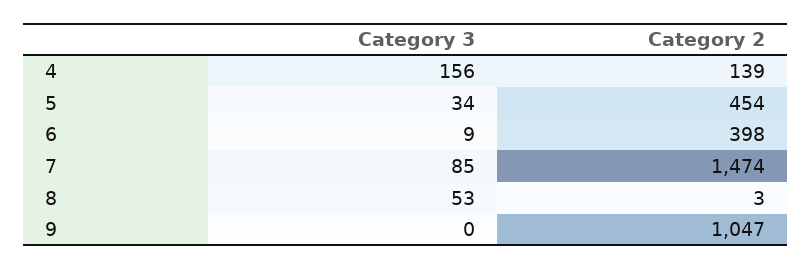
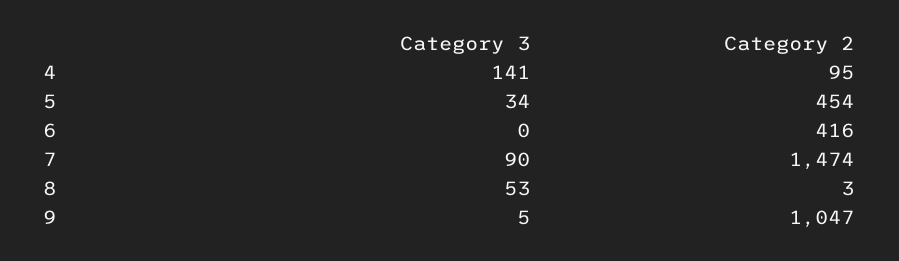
Category 3, 4: 156 -> 141
Category 2, 4: 139 -> 95
Category 3, 6: 9 -> 0
Category 2, 6: 398 -> 416
Category 3, 7: 85 -> 90
Category 3, 9: 0 -> 5

